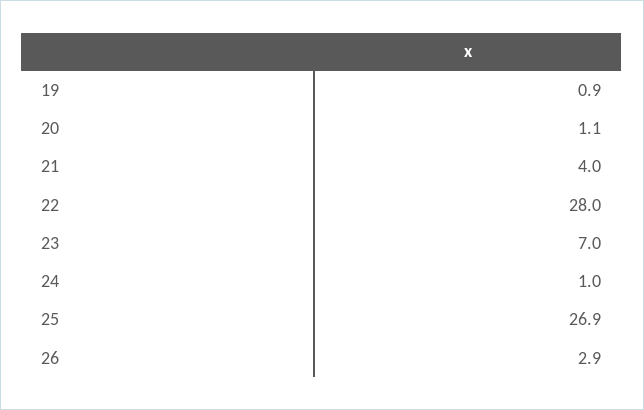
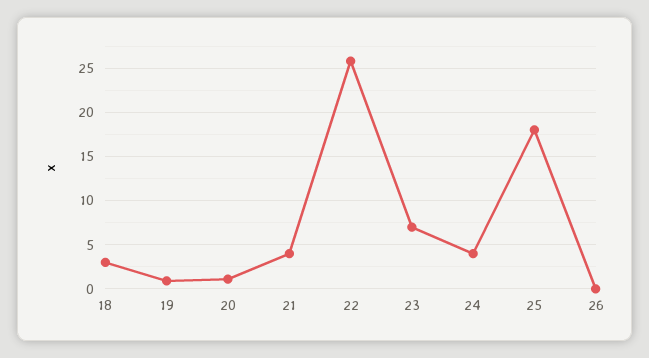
22: 28 -> 26
24: 1 -> 4
25: 26.9 -> 18
26: 2.9 -> 0
18: none -> 3

